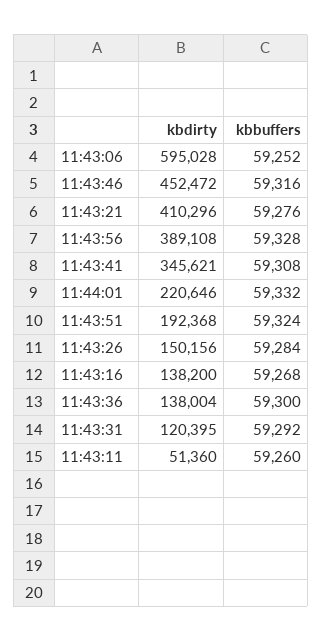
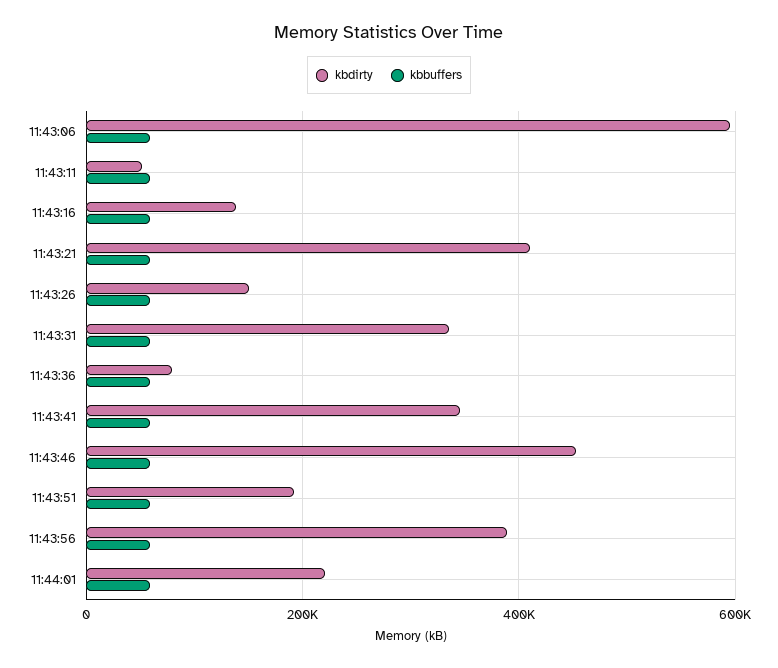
kbdirty, 11:43:36: 138004 -> 80000
kbdirty, 11:43:31: 120395 -> 340000

